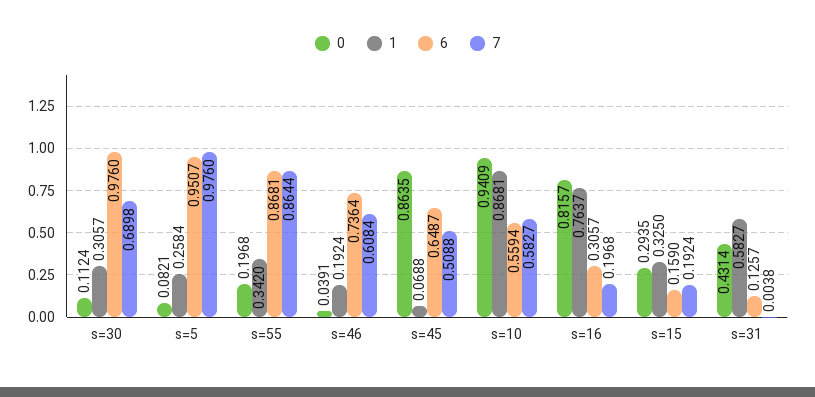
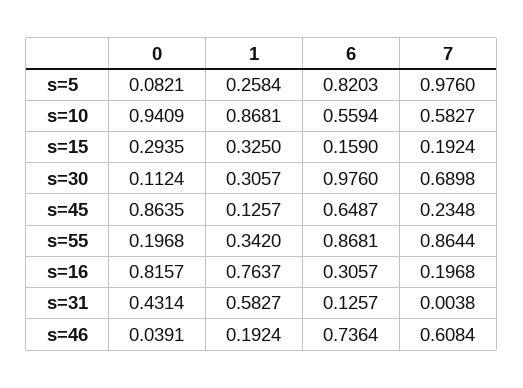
6, s=5: 0.9507 -> 0.8203
1, s=45: 0.0688 -> 0.1257
7, s=45: 0.5088 -> 0.2348

